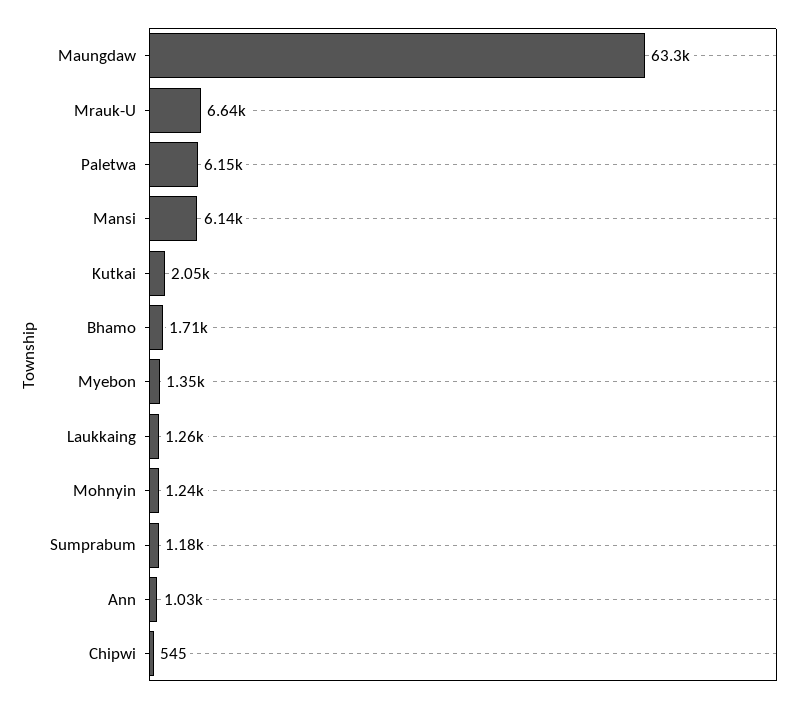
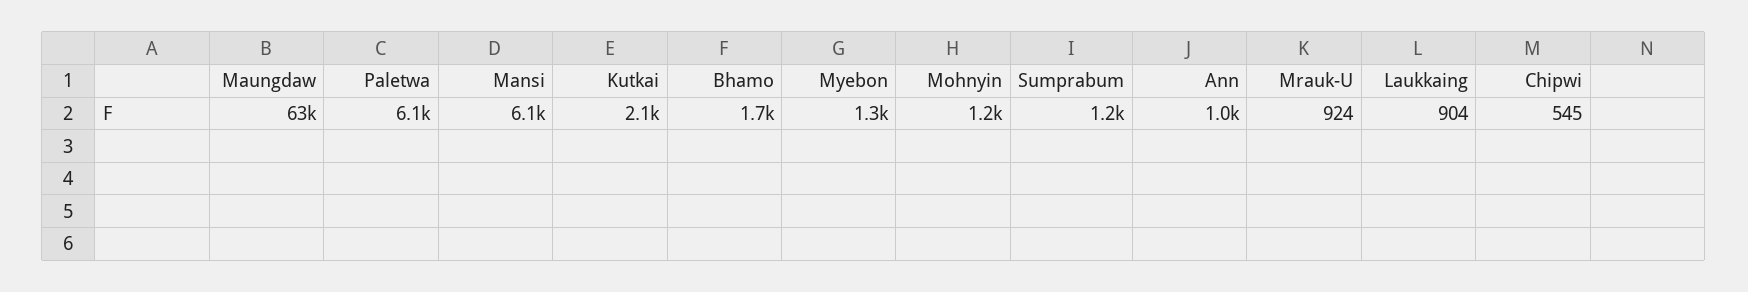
Mrauk-U: 6640 -> 924
Laukkaing: 1260 -> 904

